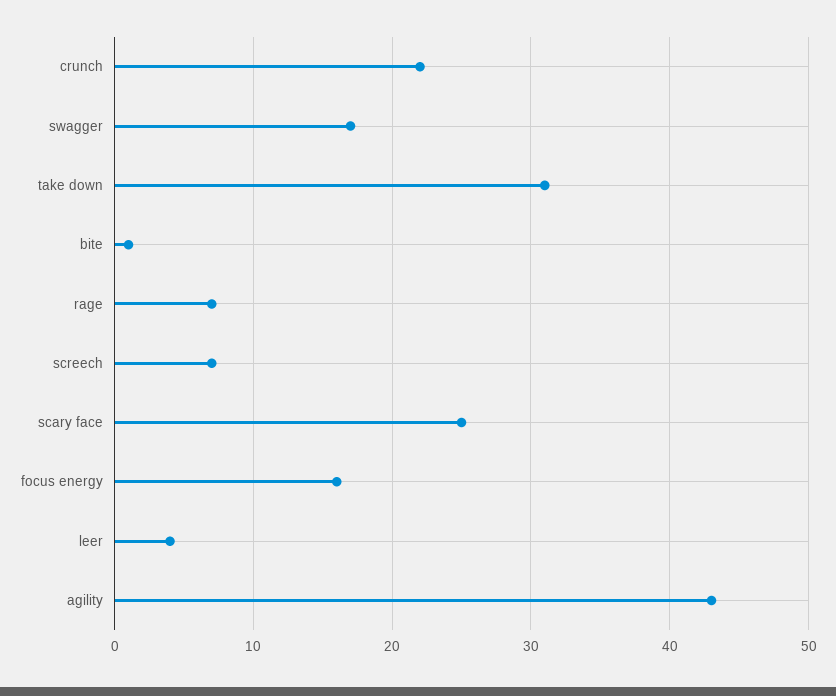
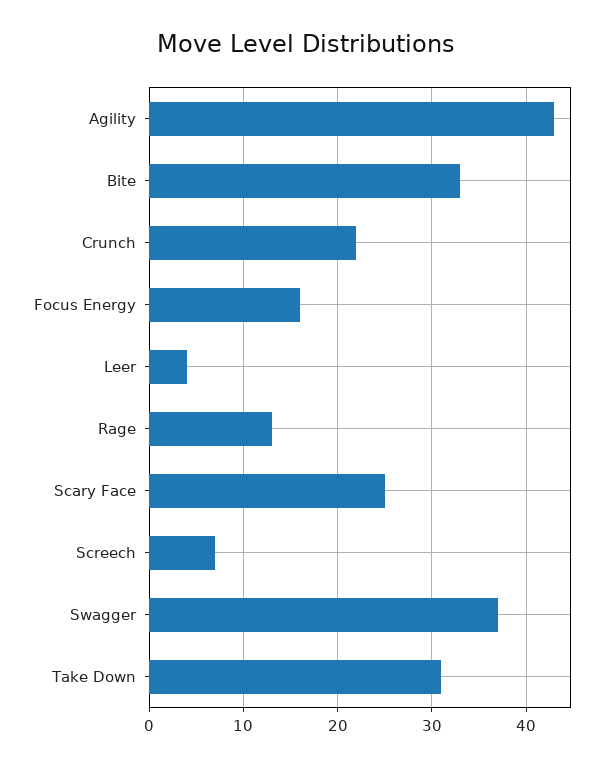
swagger: 17 -> 37
bite: 1 -> 33
rage: 7 -> 13

